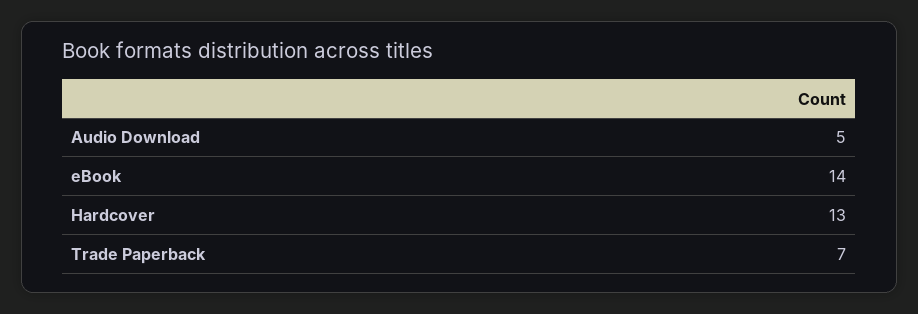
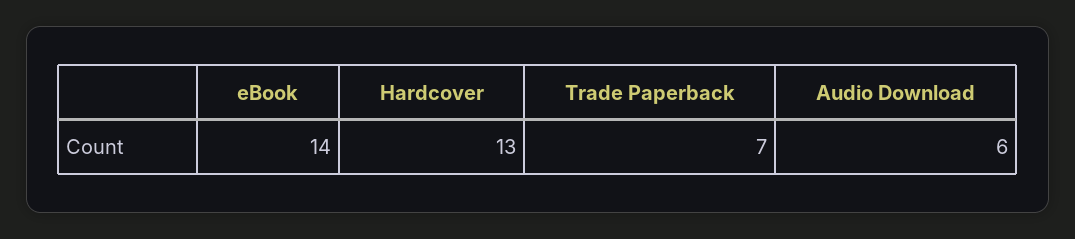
Audio Download: 5 -> 6

